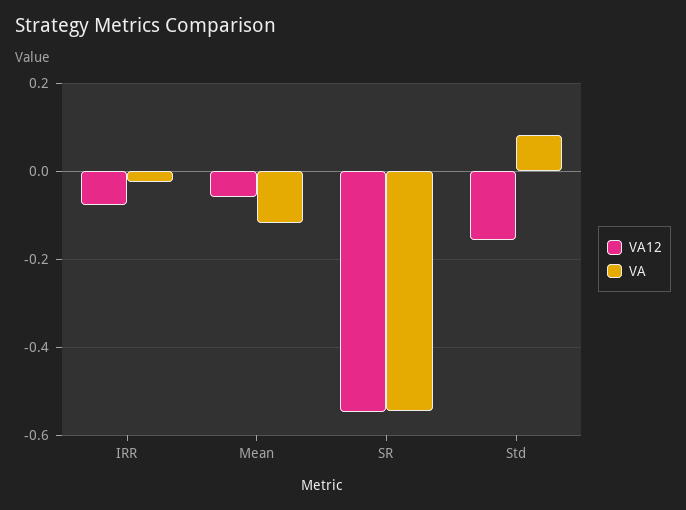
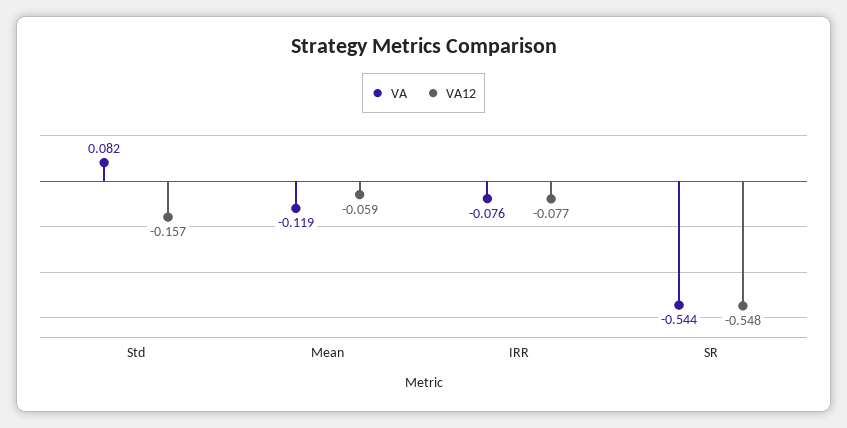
VA, IRR: -0.02 -> -0.076

